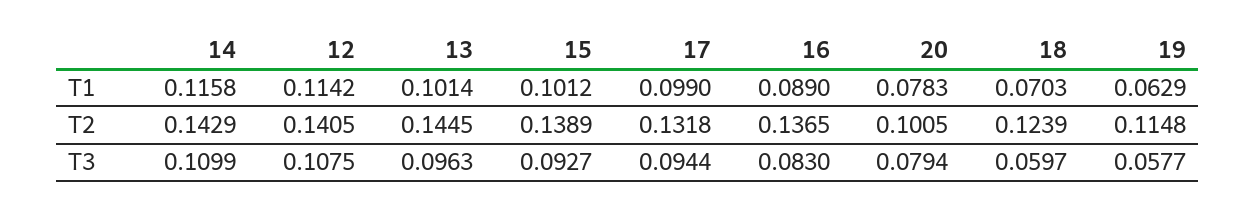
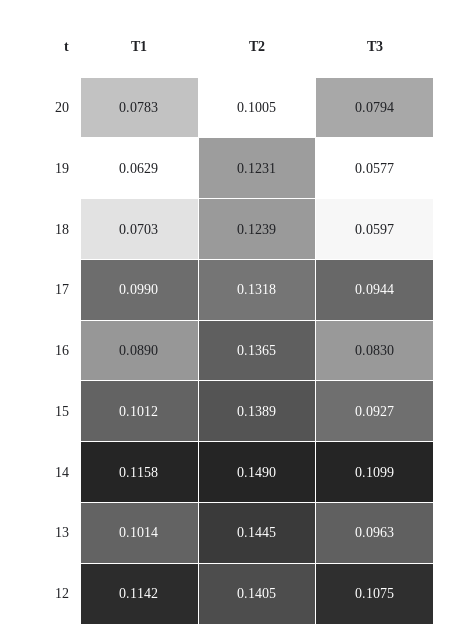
14, T2: 0.1429 -> 0.149
19, T2: 0.1148 -> 0.1231

